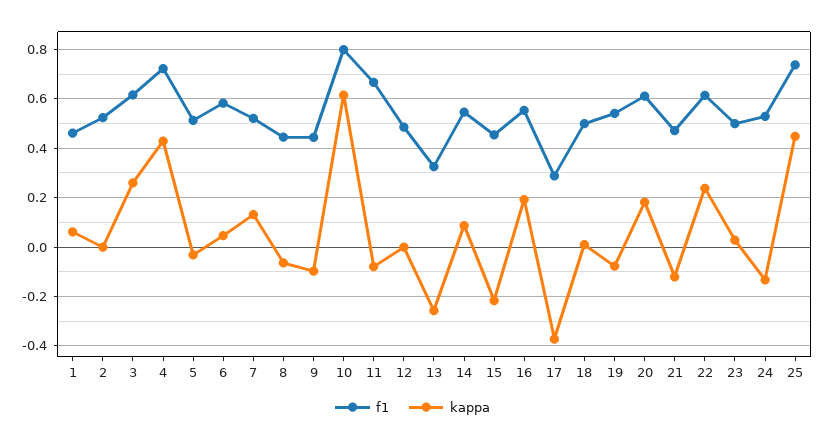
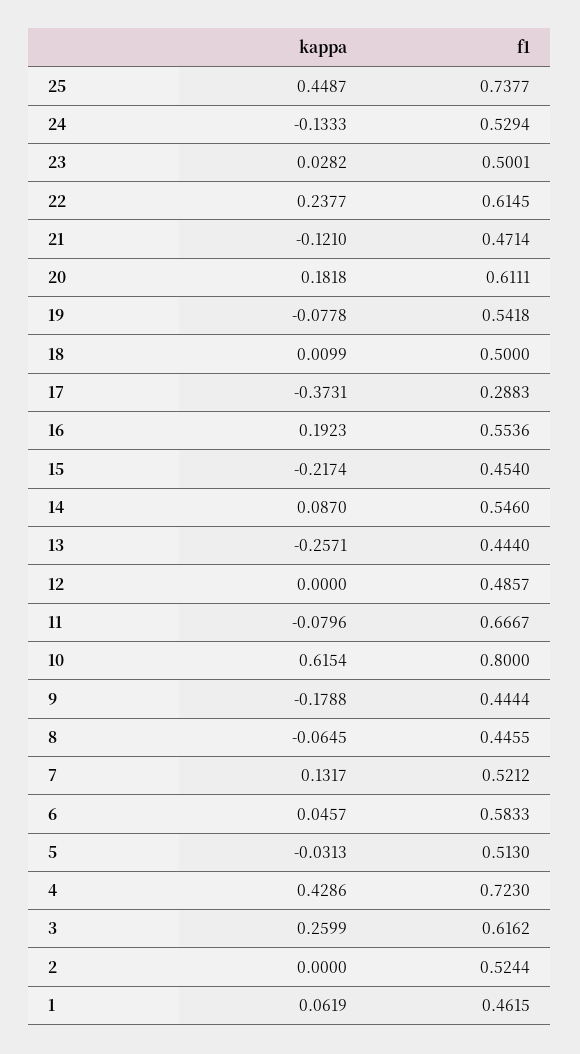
kappa, 9: -0.1 -> -0.1788
f1, 13: 0.325 -> 0.444

